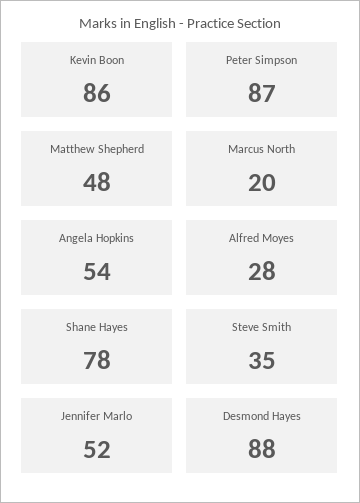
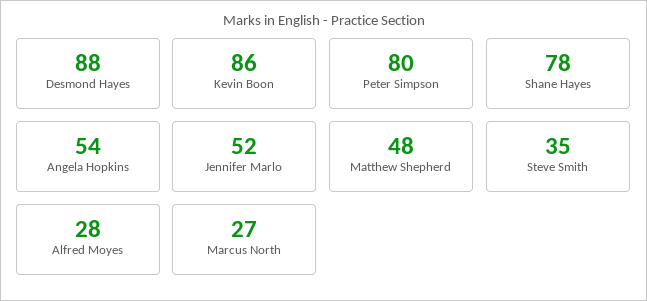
Peter Simpson: 87 -> 80
Marcus North: 20 -> 27

